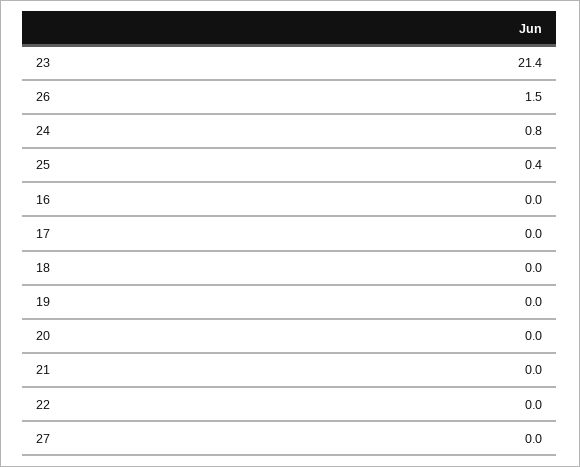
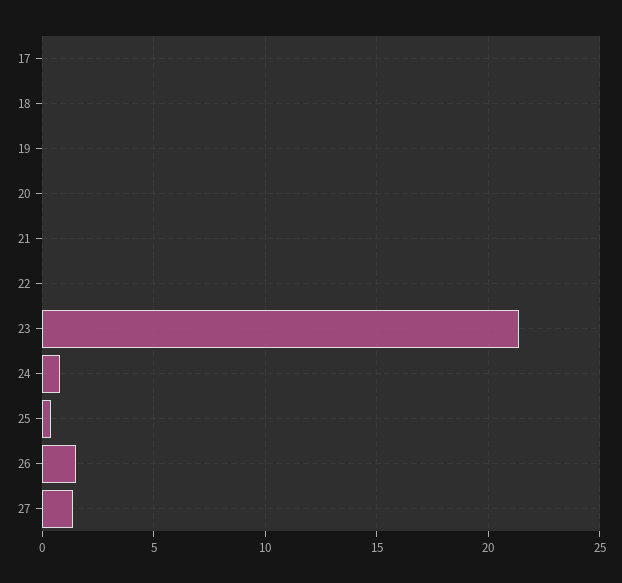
16: 0 -> none
27: 0 -> 1.5

